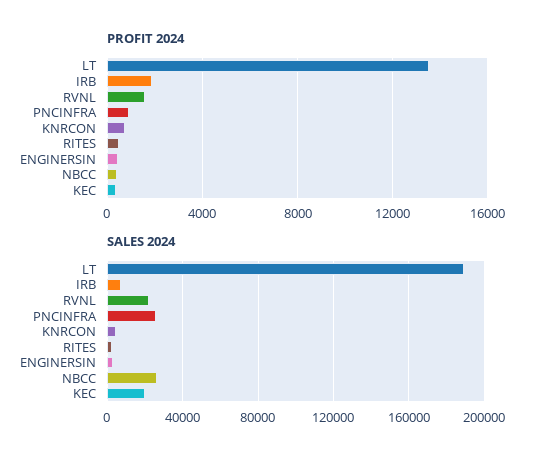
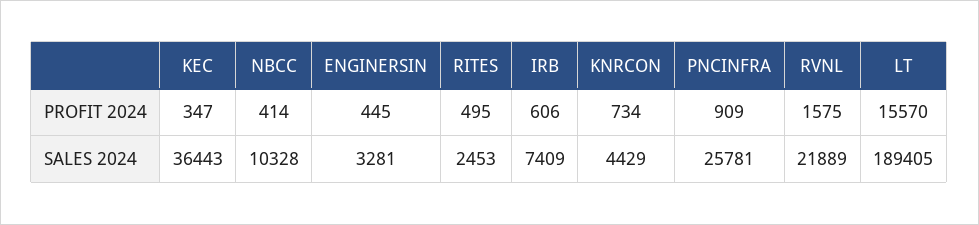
PROFIT 2024, LT: 13500 -> 15570
PROFIT 2024, IRB: 2000 -> 606
SALES 2024, NBCC: 25000 -> 10328
SALES 2024, KEC: 20000 -> 36443

